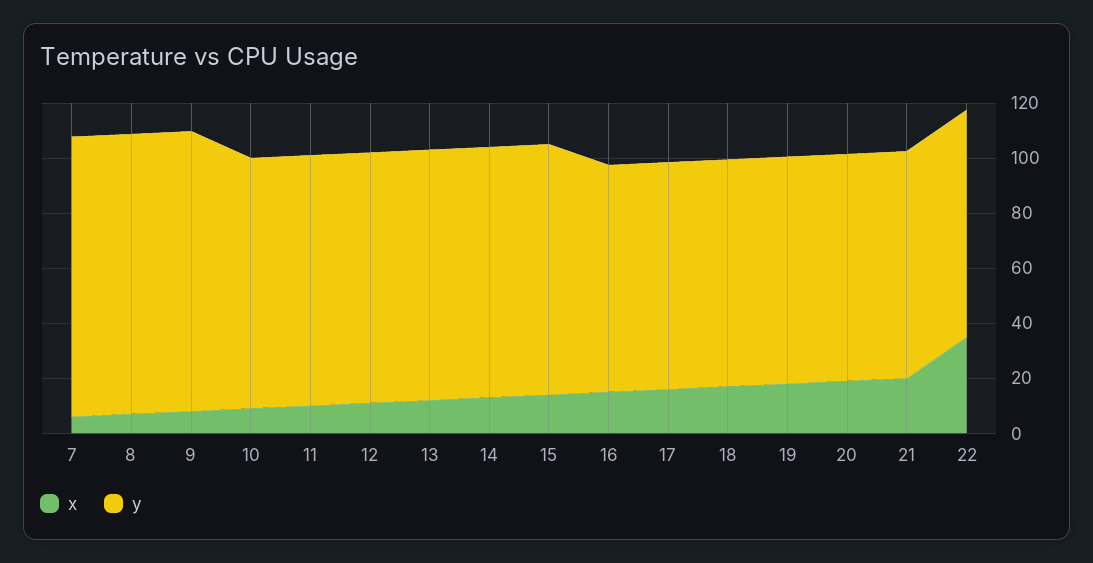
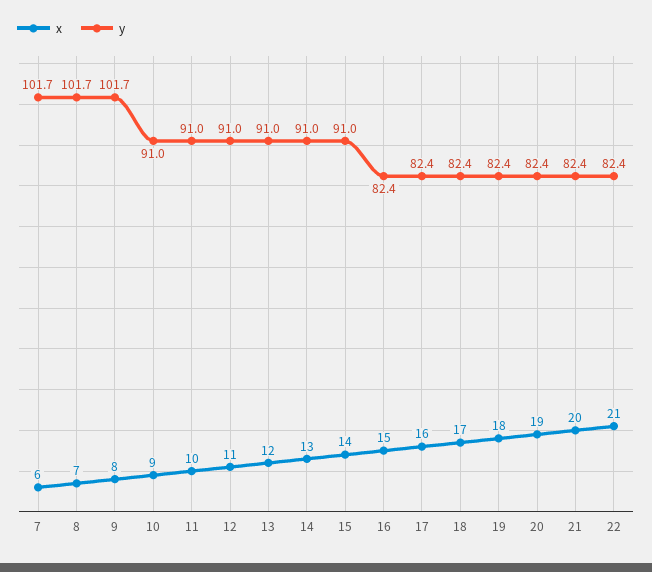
x, 22: 35 -> 21

